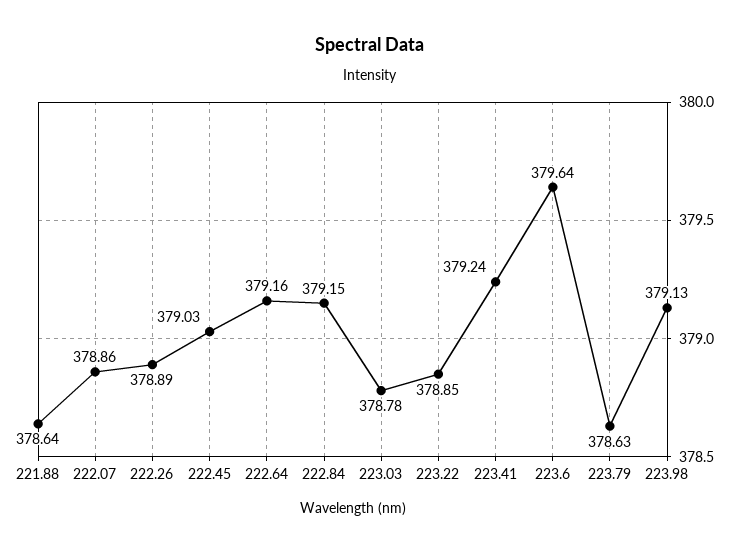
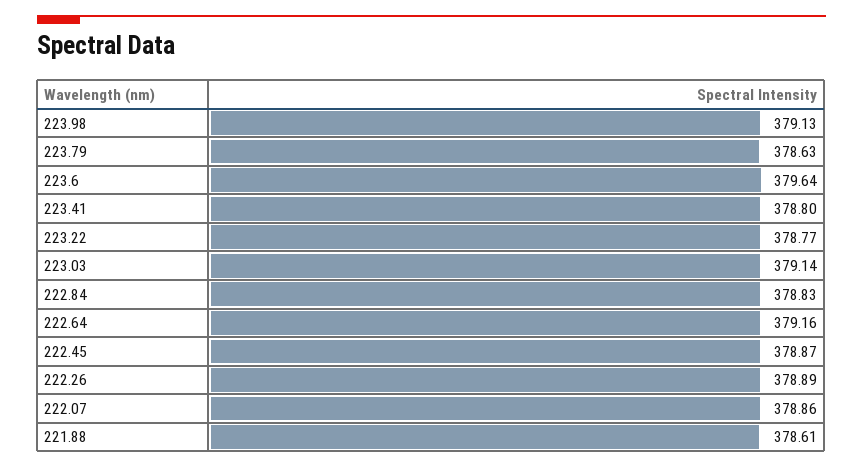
221.88: 378.64 -> 378.61
222.45: 379.03 -> 378.87
222.84: 379.15 -> 378.83
223.03: 378.78 -> 379.14
223.22: 378.85 -> 378.77
223.41: 379.24 -> 378.8

